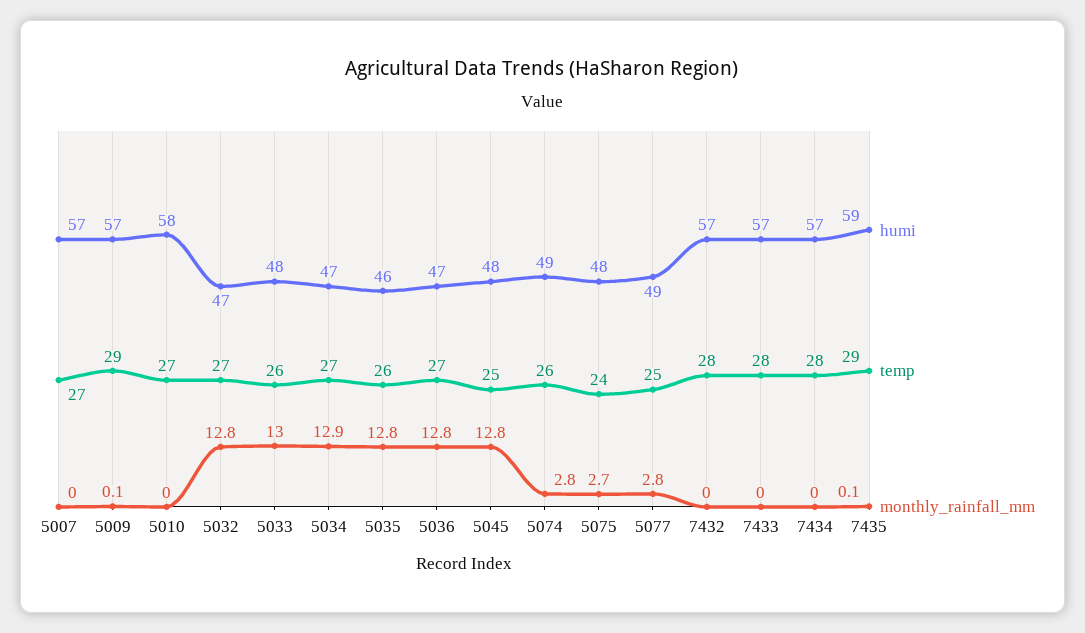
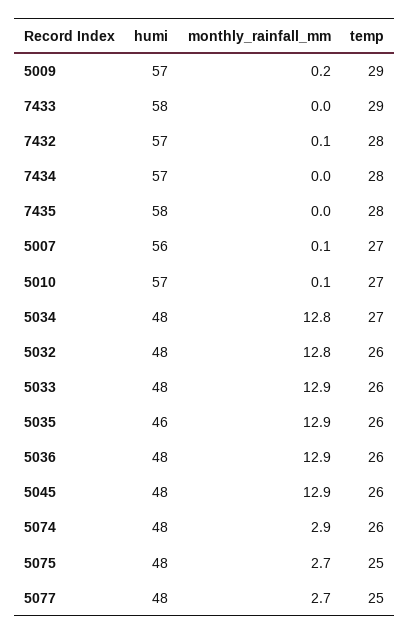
humi, 5007: 57 -> 56
monthly_rainfall_mm, 5007: 0 -> 0.1
monthly_rainfall_mm, 5009: 0.1 -> 0.2
humi, 5010: 58 -> 57
monthly_rainfall_mm, 5010: 0 -> 0.1
humi, 5032: 47 -> 48
temp, 5032: 27 -> 26
monthly_rainfall_mm, 5033: 13 -> 12.9
humi, 5034: 47 -> 48
monthly_rainfall_mm, 5034: 12.9 -> 12.8
monthly_rainfall_mm, 5035: 12.8 -> 12.9
humi, 5036: 47 -> 48
temp, 5036: 27 -> 26
monthly_rainfall_mm, 5036: 12.8 -> 12.9
temp, 5045: 25 -> 26
monthly_rainfall_mm, 5045: 12.8 -> 12.9
humi, 5074: 49 -> 48
monthly_rainfall_mm, 5074: 2.8 -> 2.9
temp, 5075: 24 -> 25
humi, 5077: 49 -> 48
monthly_rainfall_mm, 5077: 2.8 -> 2.7
monthly_rainfall_mm, 7432: 0 -> 0.1
humi, 7433: 57 -> 58
temp, 7433: 28 -> 29
humi, 7435: 59 -> 58
temp, 7435: 29 -> 28
monthly_rainfall_mm, 7435: 0.1 -> 0

